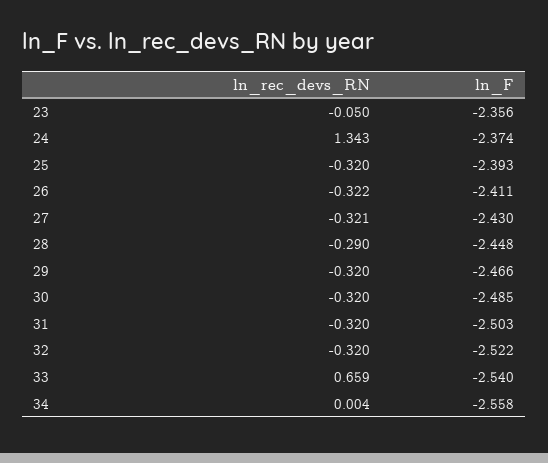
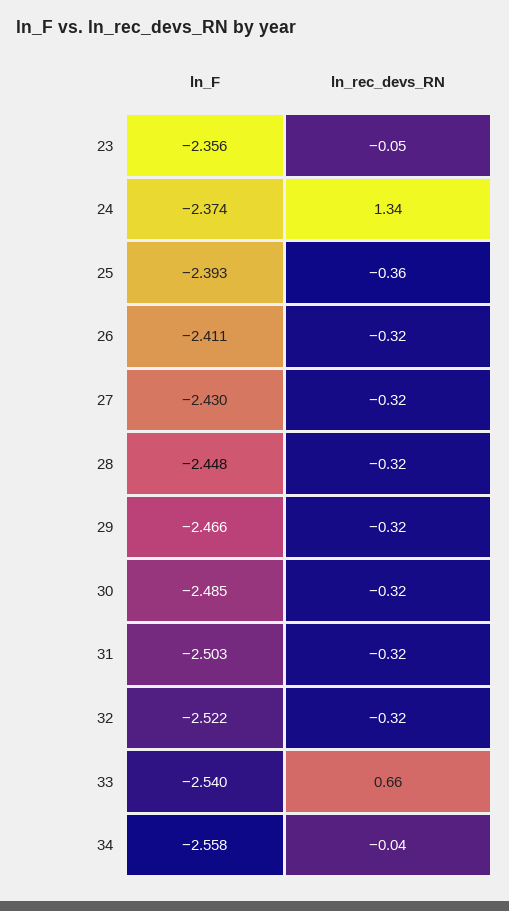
ln_rec_devs_RN, 25: -0.32 -> -0.36
ln_rec_devs_RN, 28: -0.29 -> -0.32
ln_rec_devs_RN, 34: 0.004 -> -0.04

